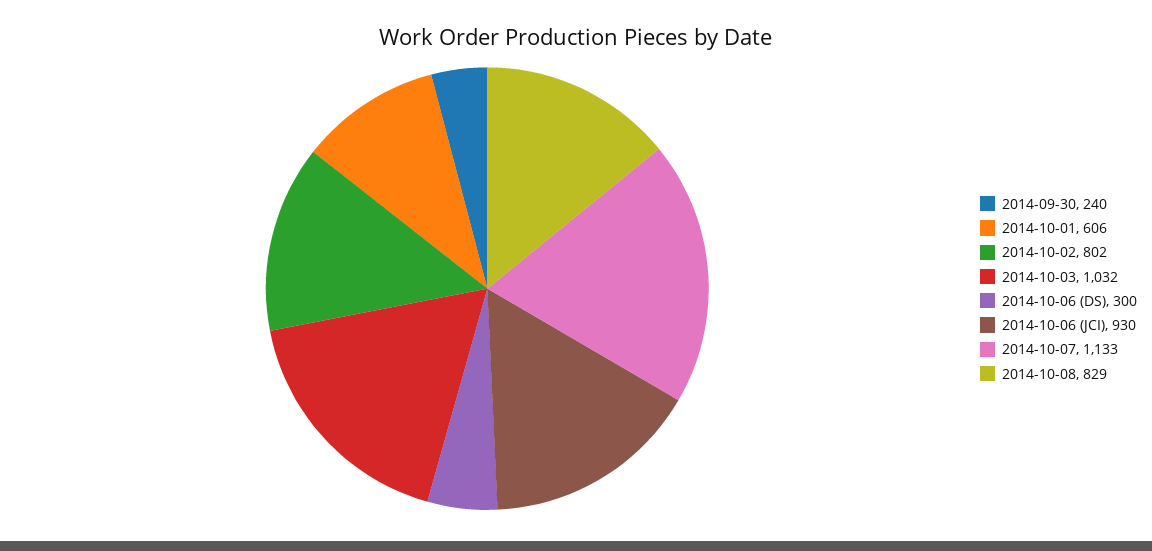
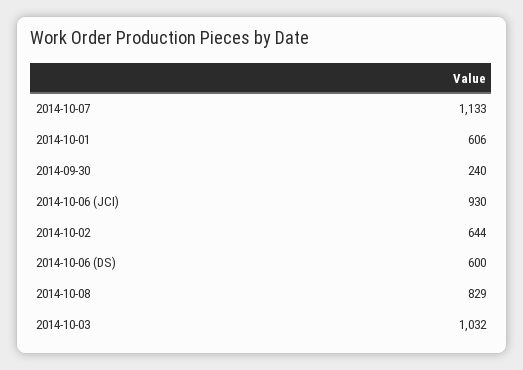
2014-10-02: 802 -> 644
2014-10-06 (DS): 300 -> 600

